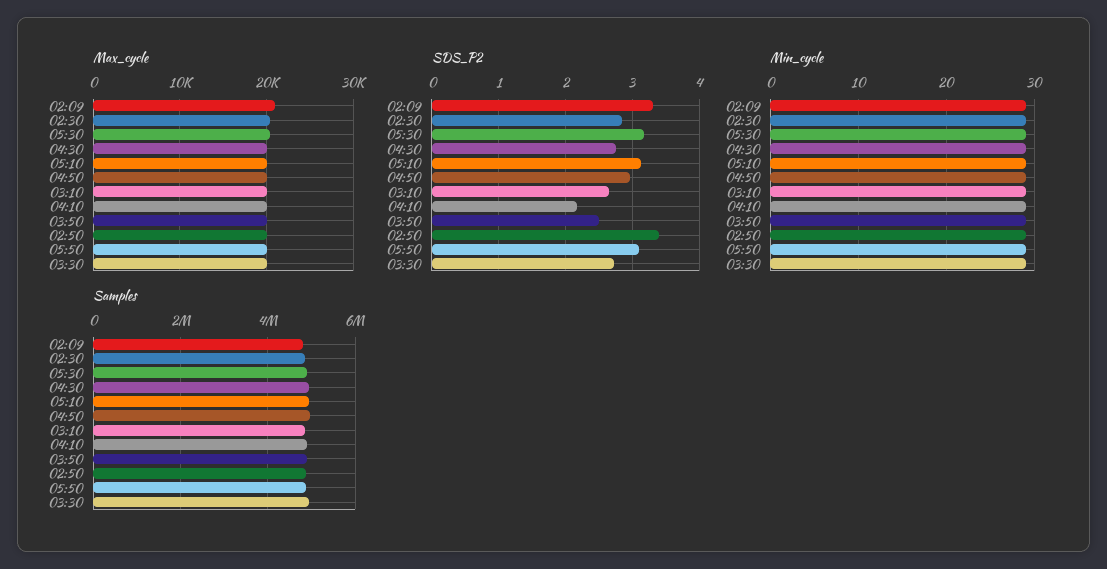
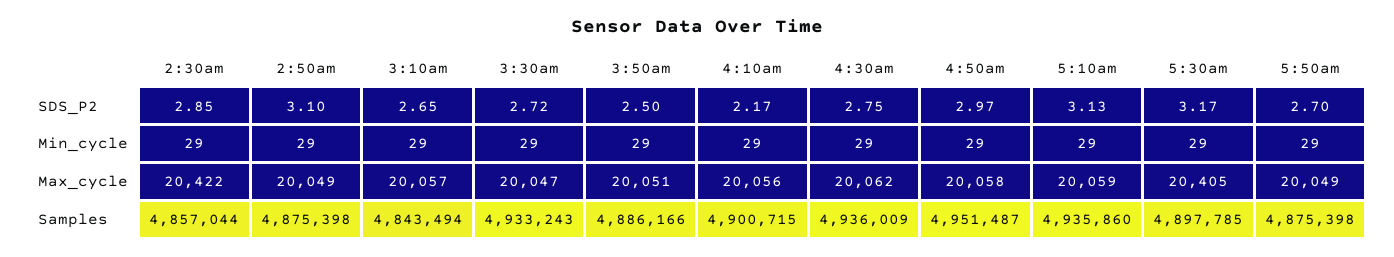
Max_cycle, 02:09: 21000 -> none
SDS_P2, 02:09: 3.3 -> none
SDS_P2, 02:50: 3.4 -> 3.1
SDS_P2, 05:50: 3.1 -> 2.7
Min_cycle, 02:09: 29 -> none
Samples, 02:09: 4800000 -> none

